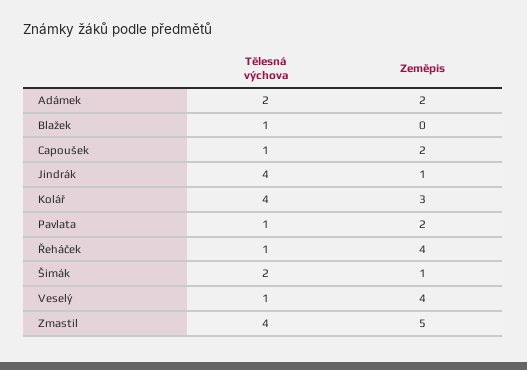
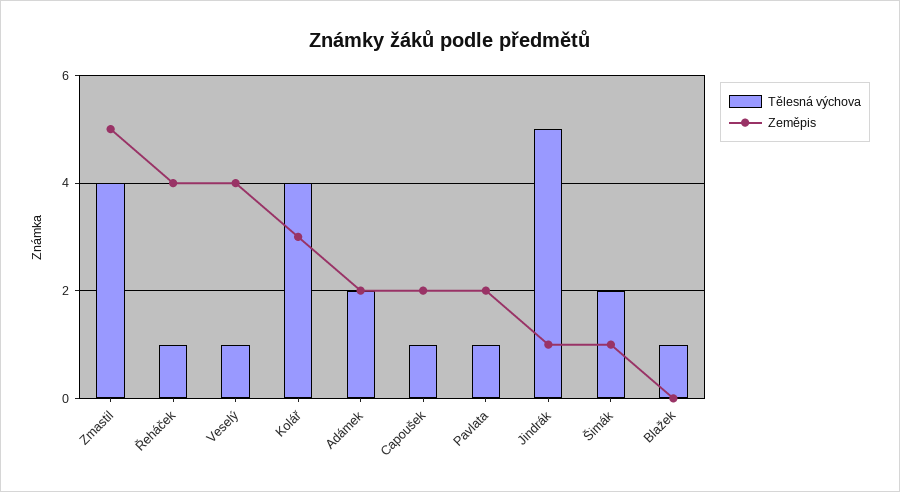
Tělesná výchova, Jindrák: 4 -> 5

